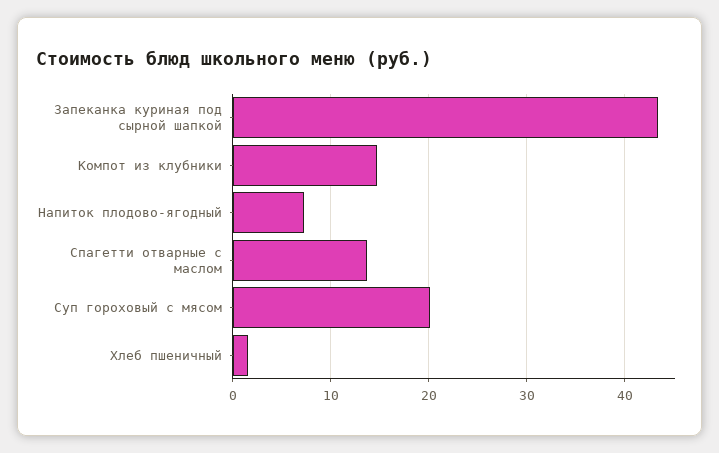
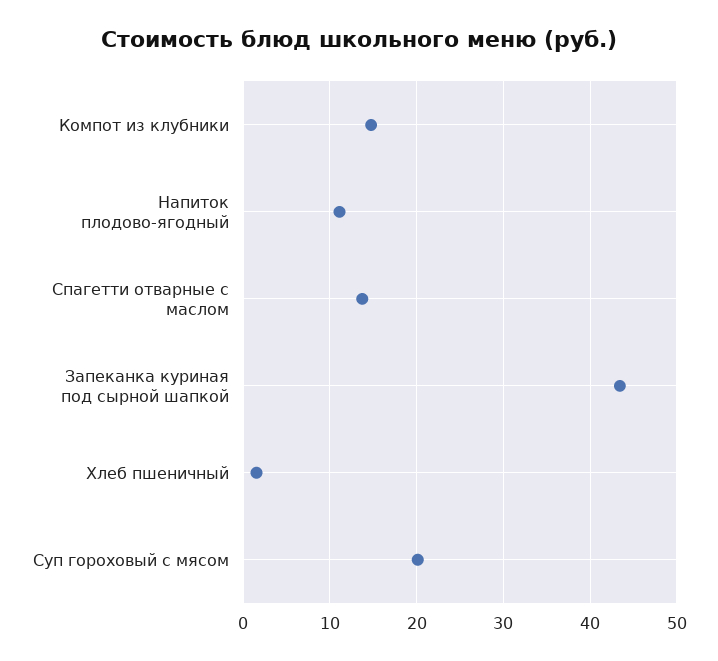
Напиток плодово-ягодный: 7 -> 11

